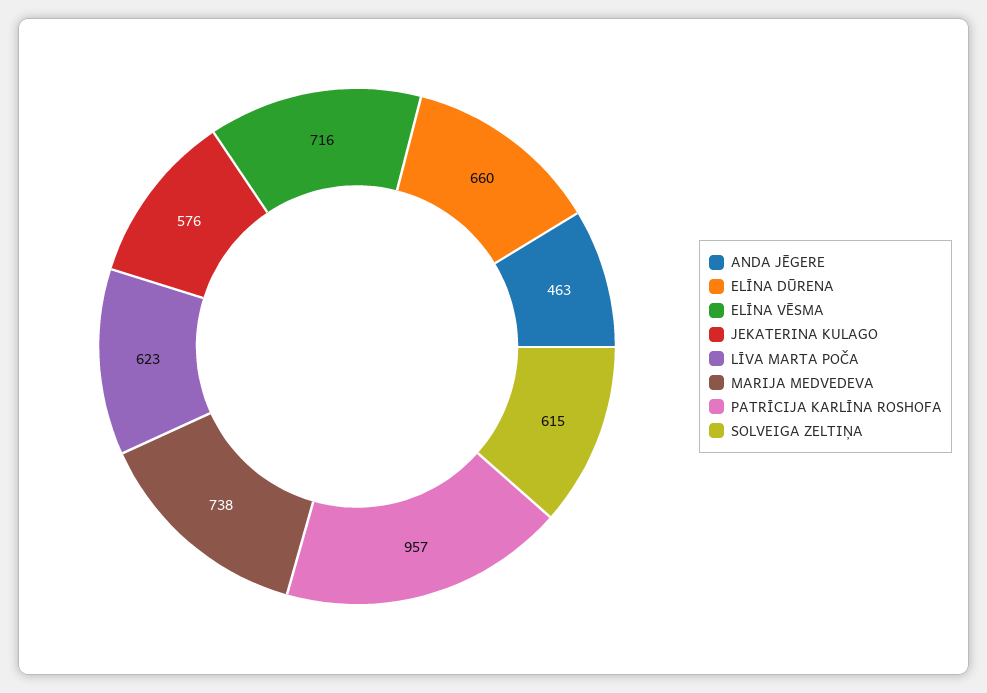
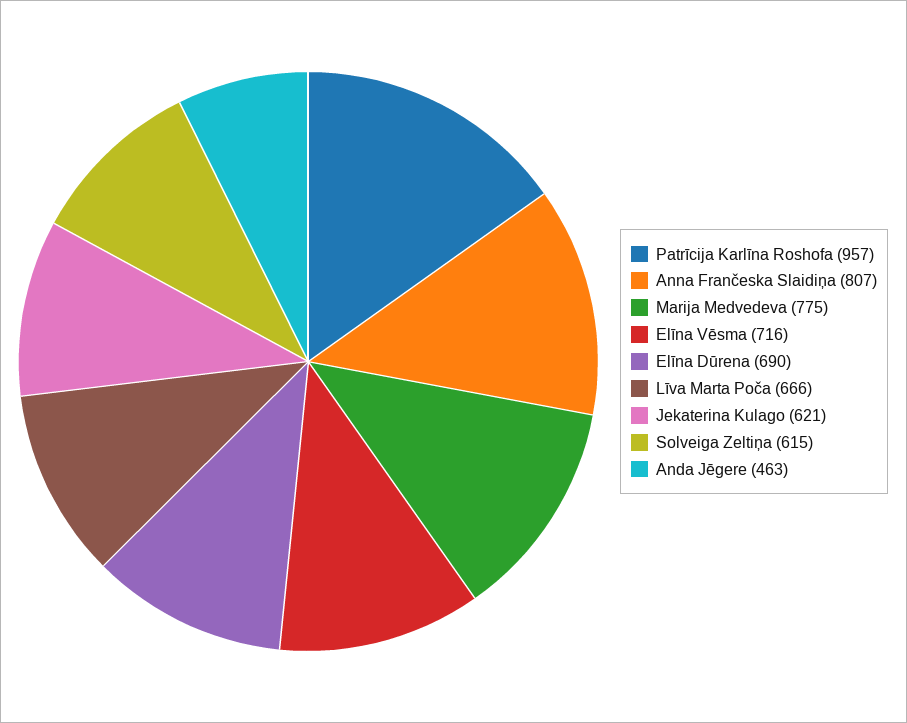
ELĪNA DŪRENA: 660 -> 690
JEKATERINA KULAGO: 576 -> 621
LĪVA MARTA POČA: 623 -> 666
MARIJA MEDVEDEVA: 738 -> 775
Anna Frančeska Slaidiņa: none -> 807

